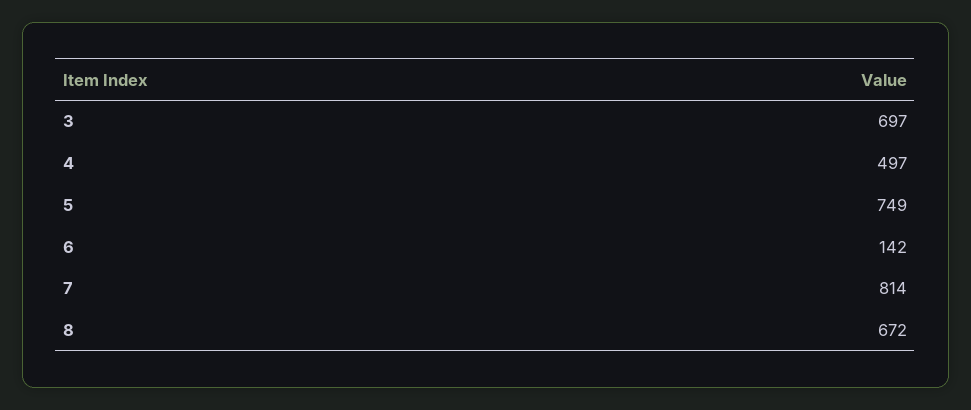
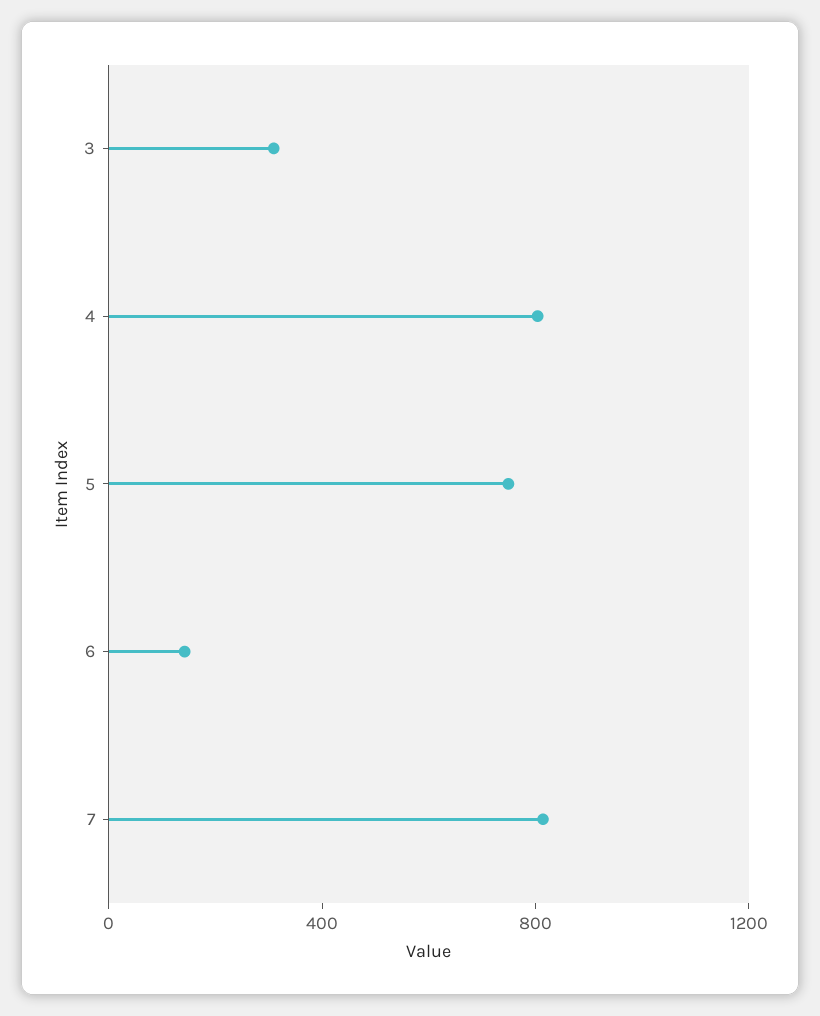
3: 697 -> 300
4: 497 -> 800
8: 672 -> none

